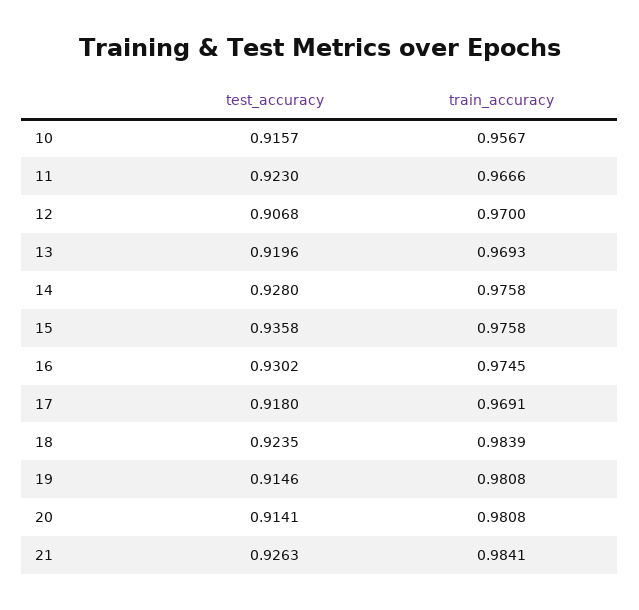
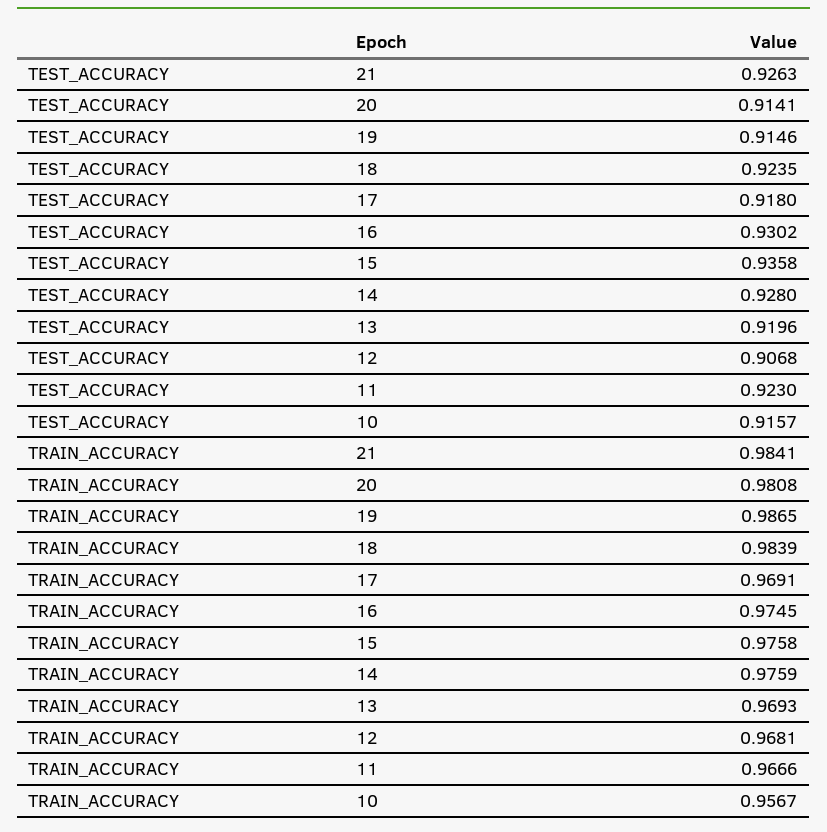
train_accuracy, 12: 0.97 -> 0.9681
train_accuracy, 14: 0.9758 -> 0.9759
train_accuracy, 19: 0.9808 -> 0.9865

